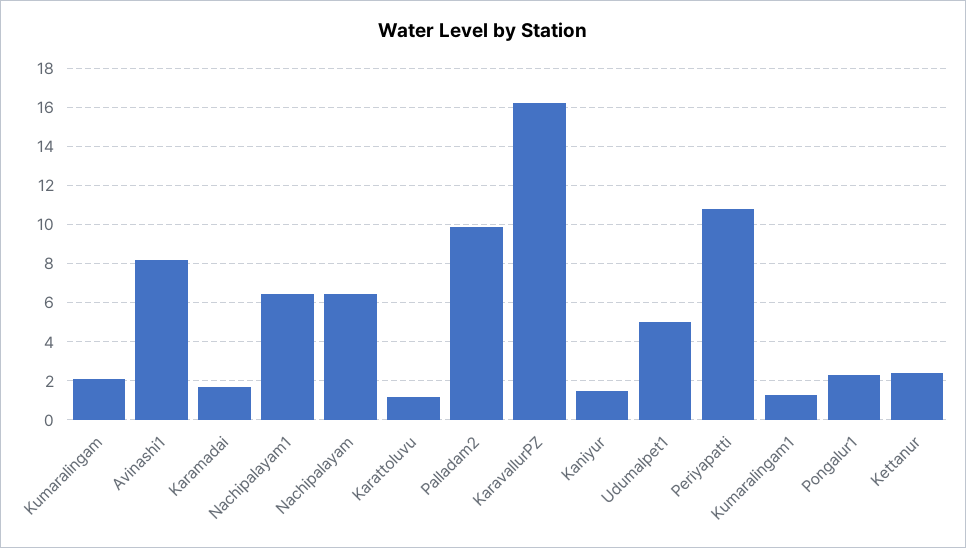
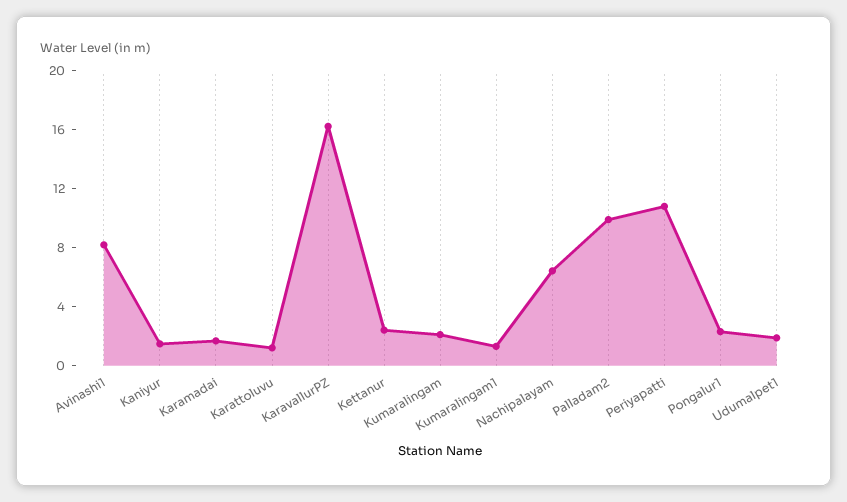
Nachipalayam1: 6.5 -> none
Udumalpet1: 5 -> 2

